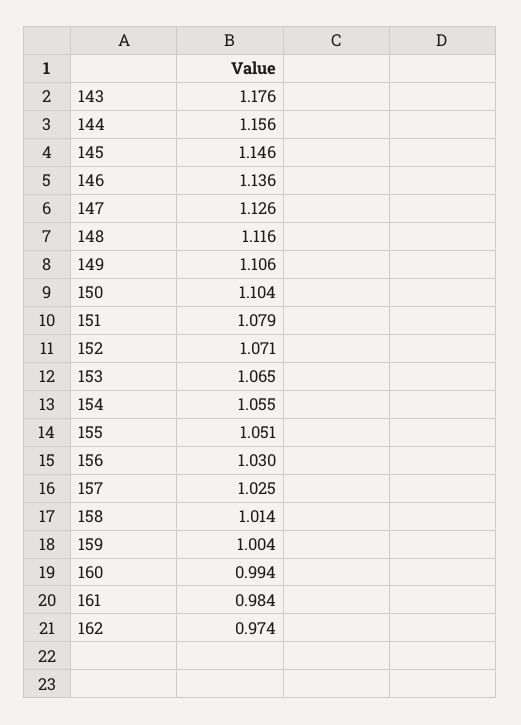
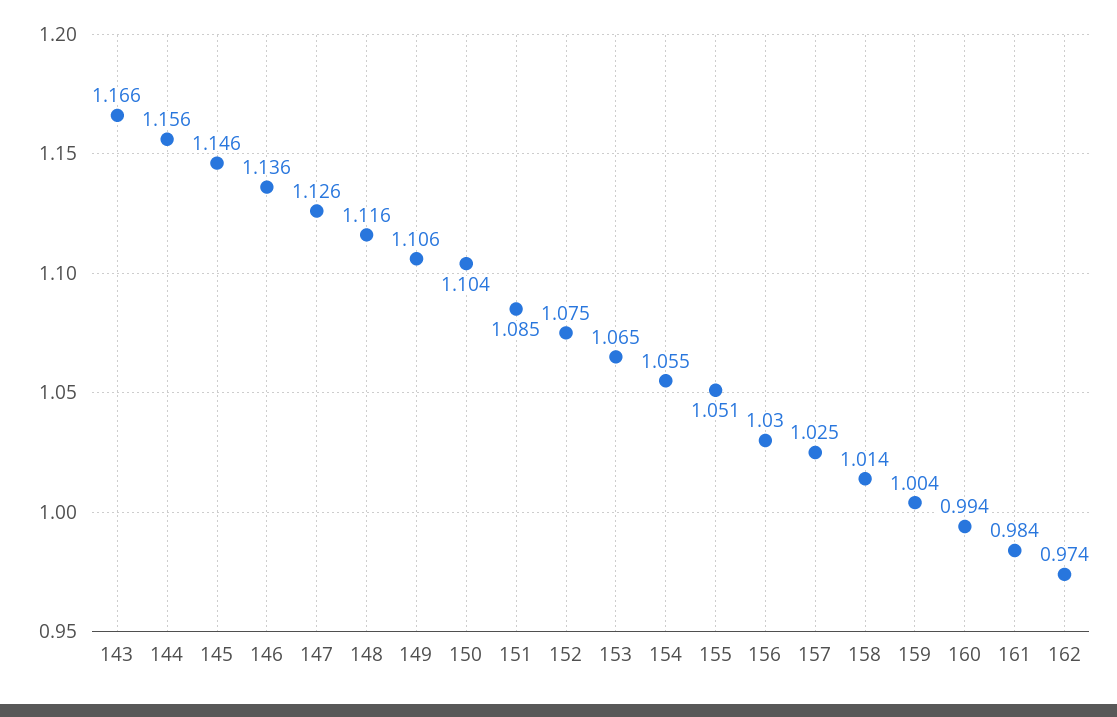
143: 1.176 -> 1.166
151: 1.079 -> 1.085
152: 1.071 -> 1.075

